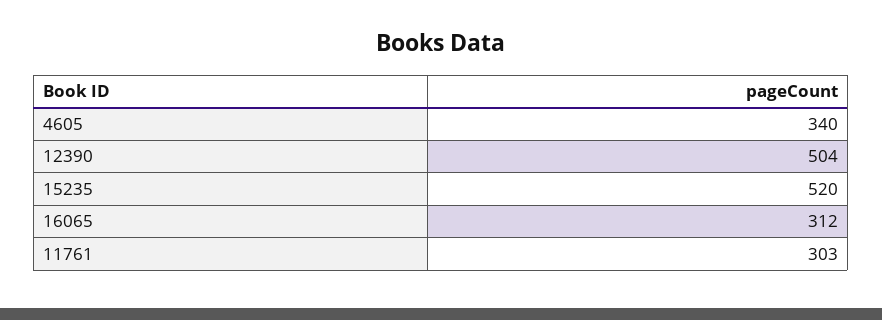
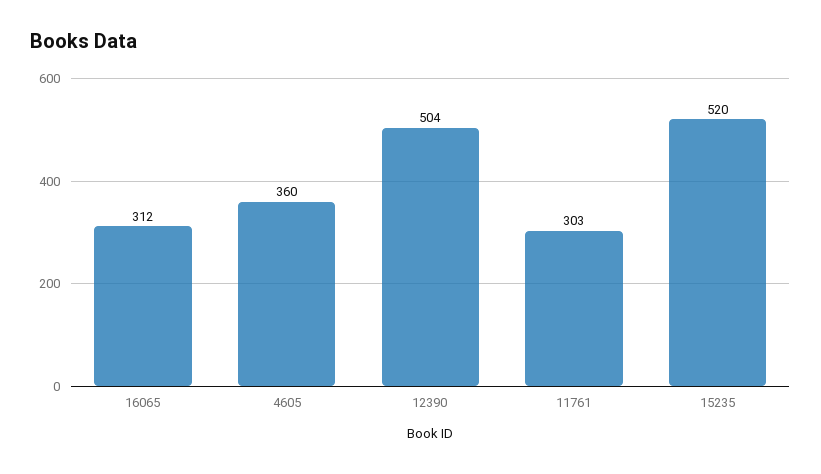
4605: 340 -> 360

